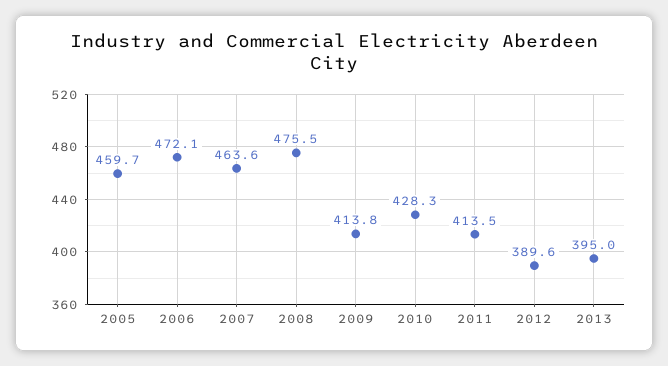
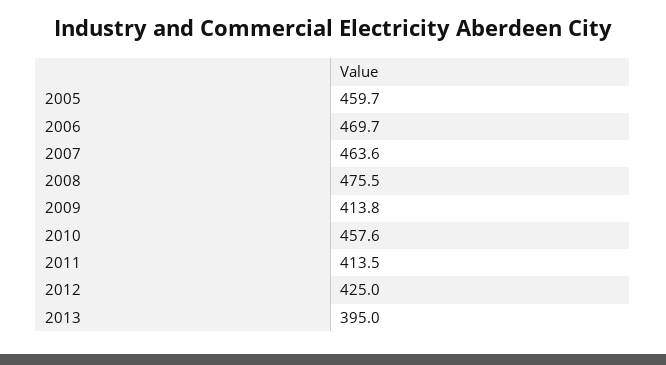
2006: 472.1 -> 469.7
2010: 428.3 -> 457.6
2012: 389.6 -> 425

